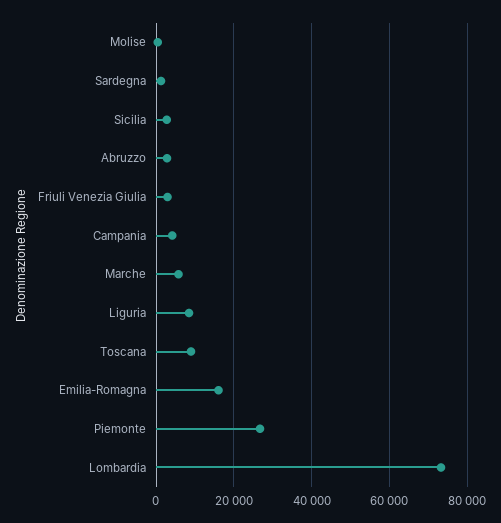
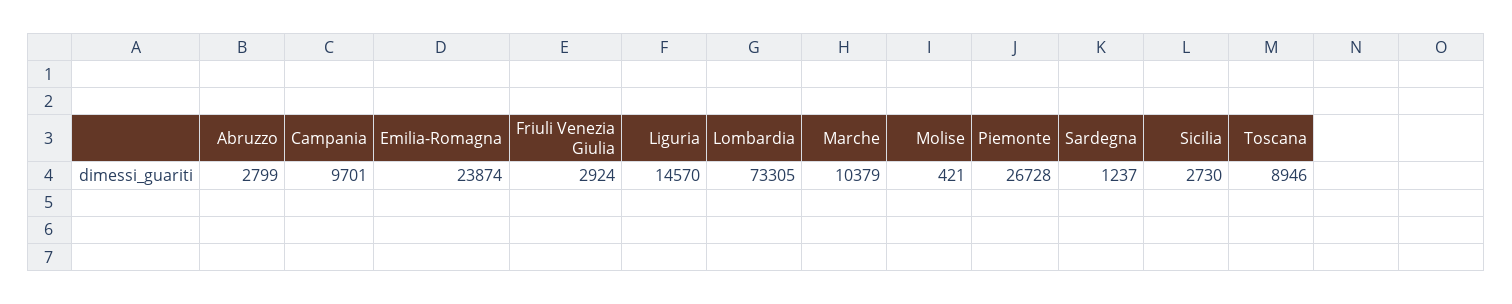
Campania: 4000 -> 9701
Marche: 6000 -> 10379
Liguria: 8000 -> 14570
Emilia-Romagna: 16000 -> 23874

